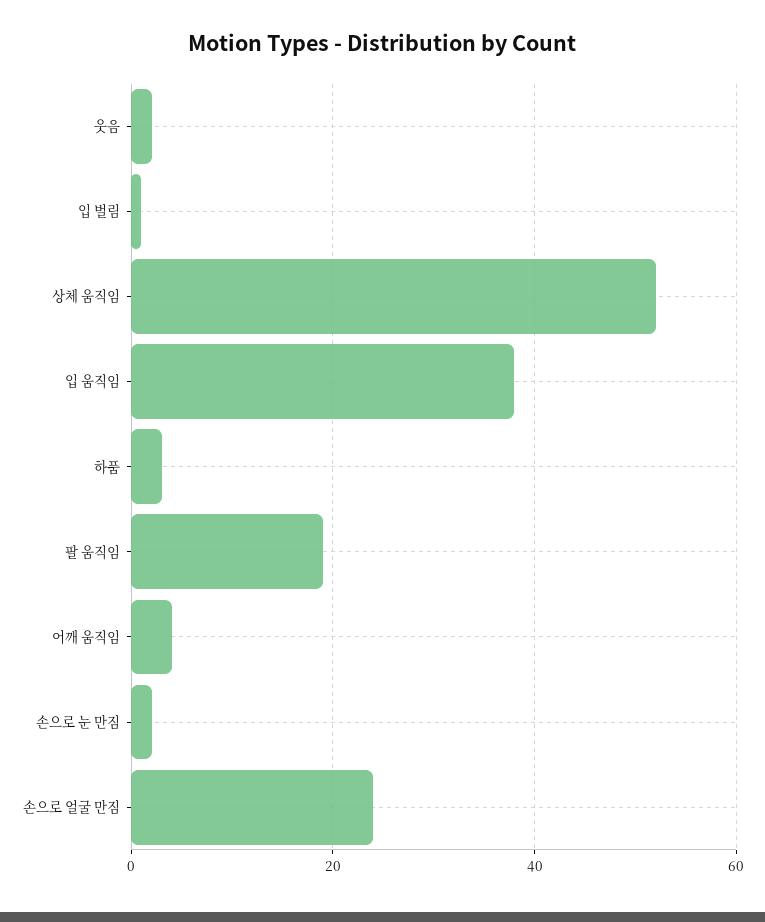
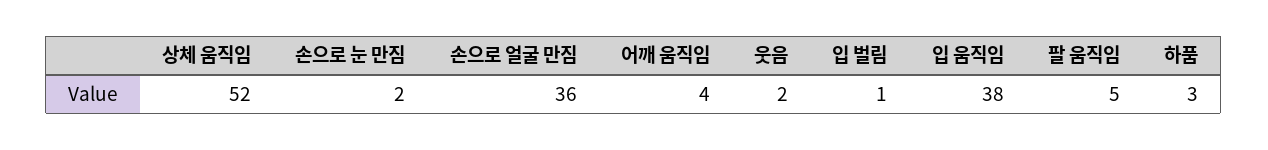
팔 움직임: 20 -> 5
손으로 얼굴 만짐: 25 -> 36

